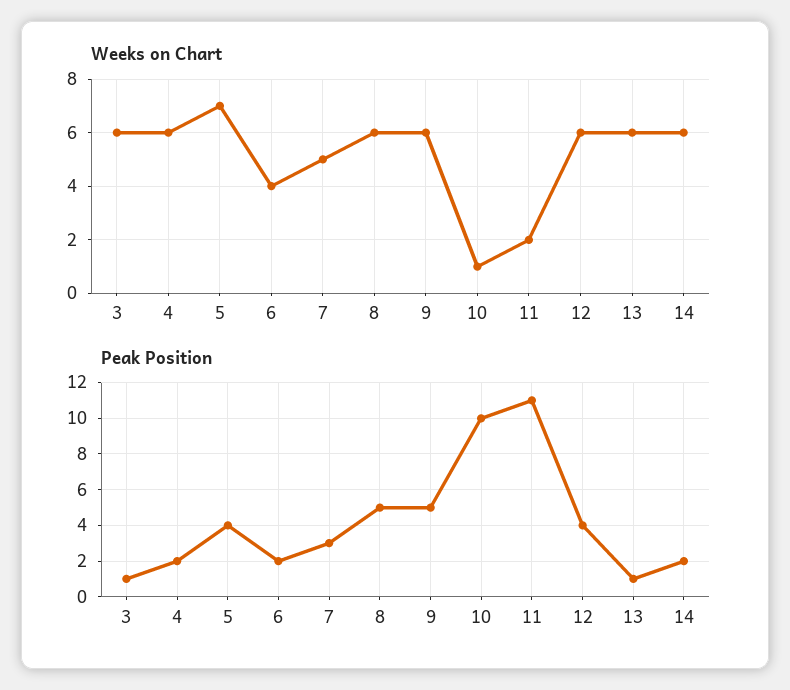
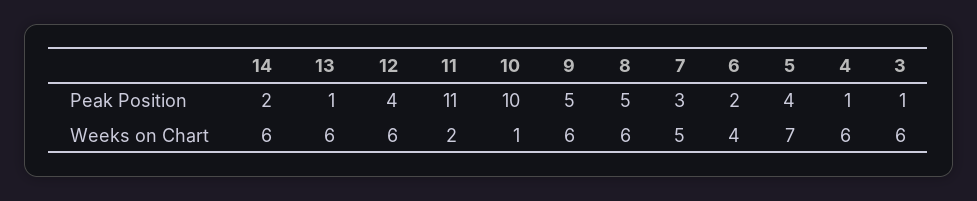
Peak Position, 4: 2 -> 1

